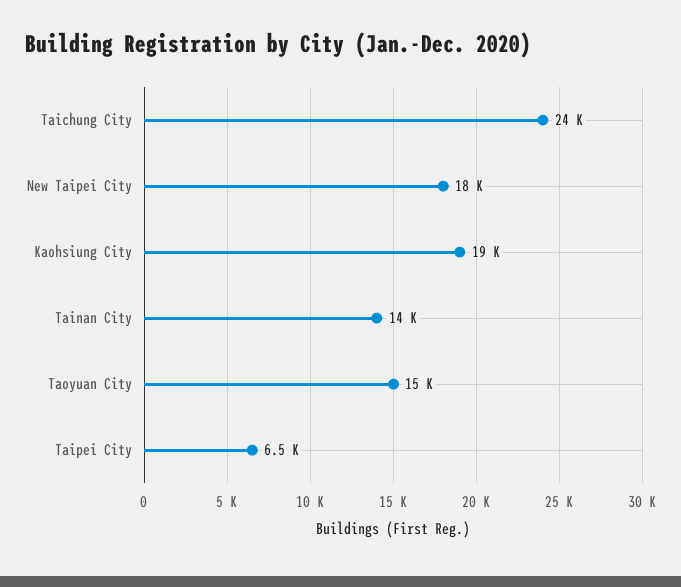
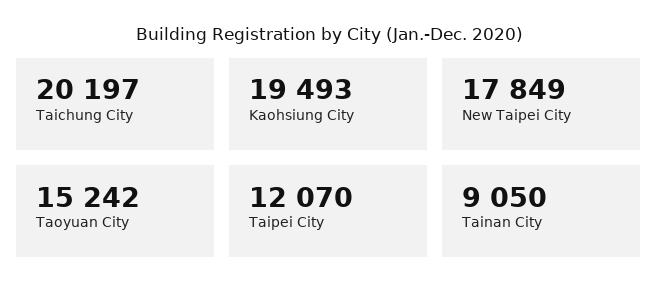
Taichung City: 24000 -> 20197
Tainan City: 14000 -> 9050
Taipei City: 6500 -> 12070

